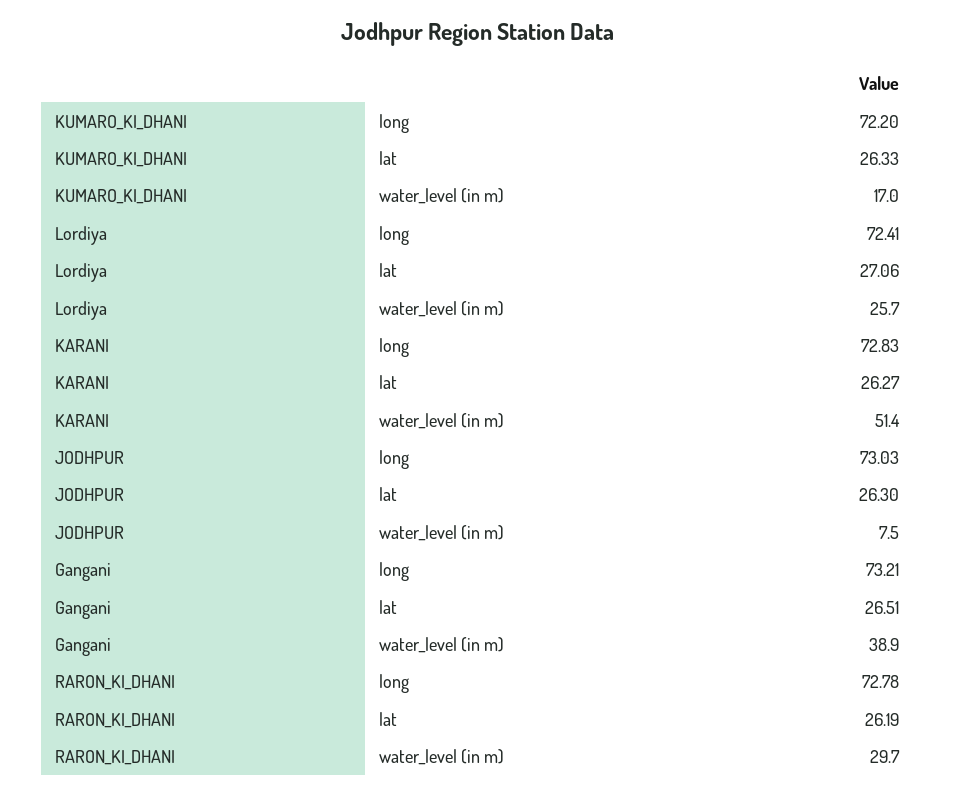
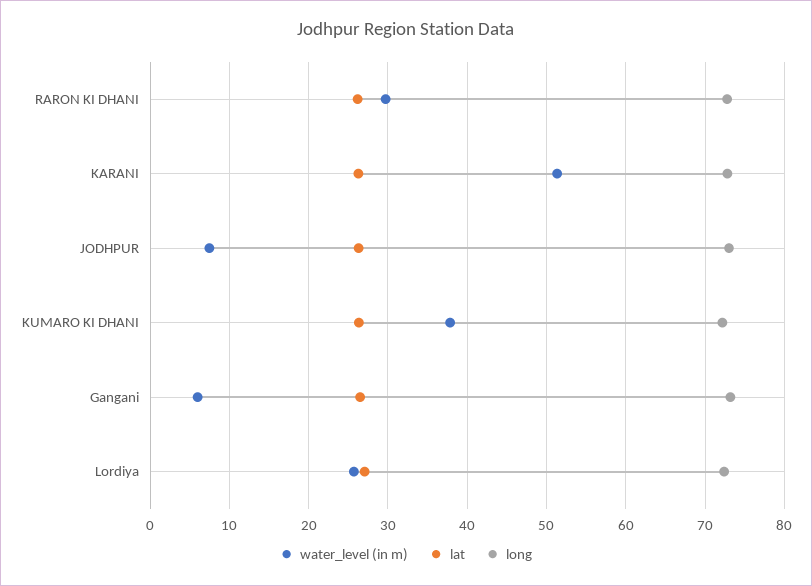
water_level (in m), KUMARO_KI_DHANI: 17 -> 38
water_level (in m), Gangani: 38.9 -> 6

